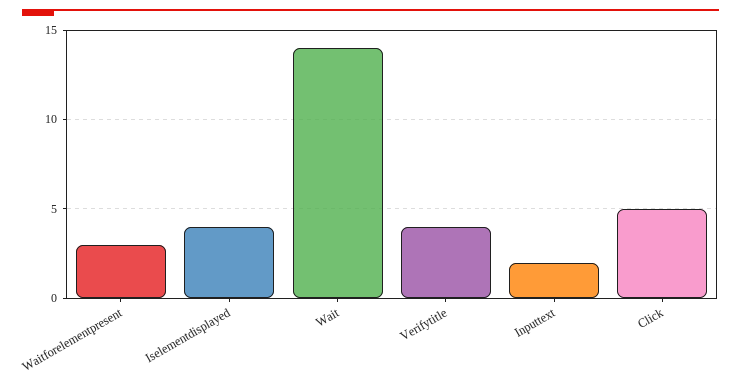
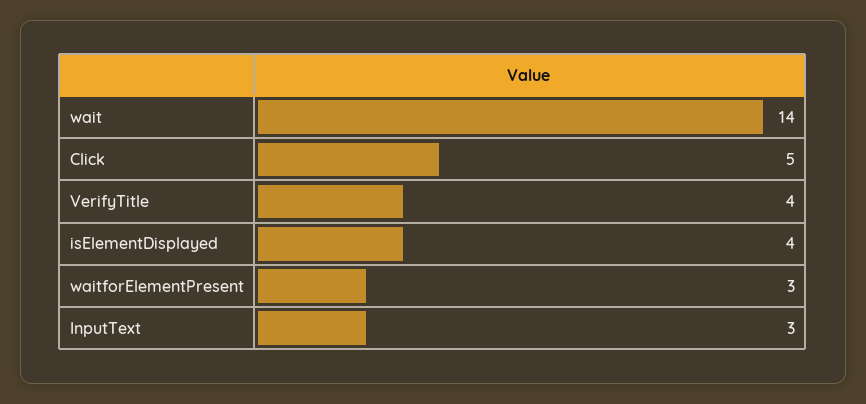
Inputtext: 2 -> 3

